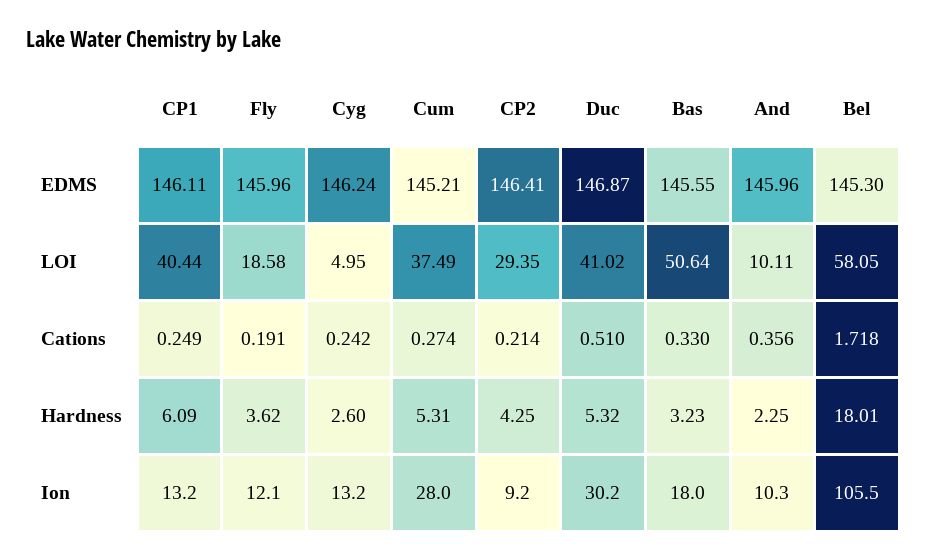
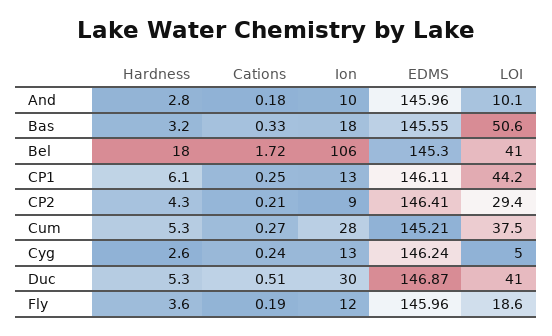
CP1, LOI: 40.44 -> 44.2
Bel, LOI: 58.05 -> 41
And, Cations: 0.356 -> 0.18
And, Hardness: 2.25 -> 2.8

